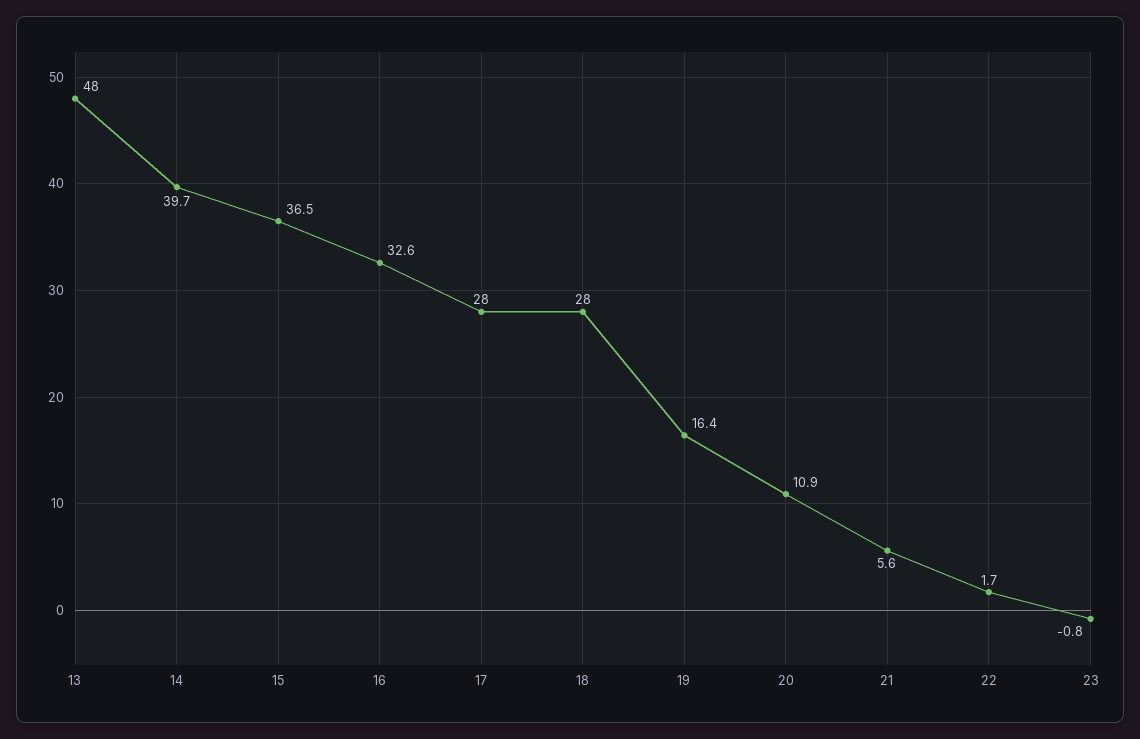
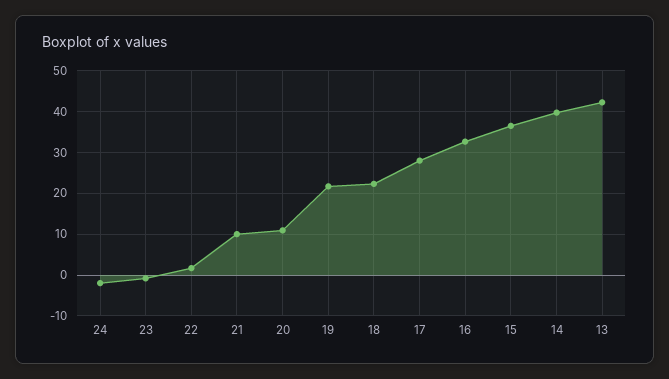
13: 48 -> 42
18: 28 -> 22
19: 16.4 -> 22
21: 5.6 -> 10
24: none -> -2

